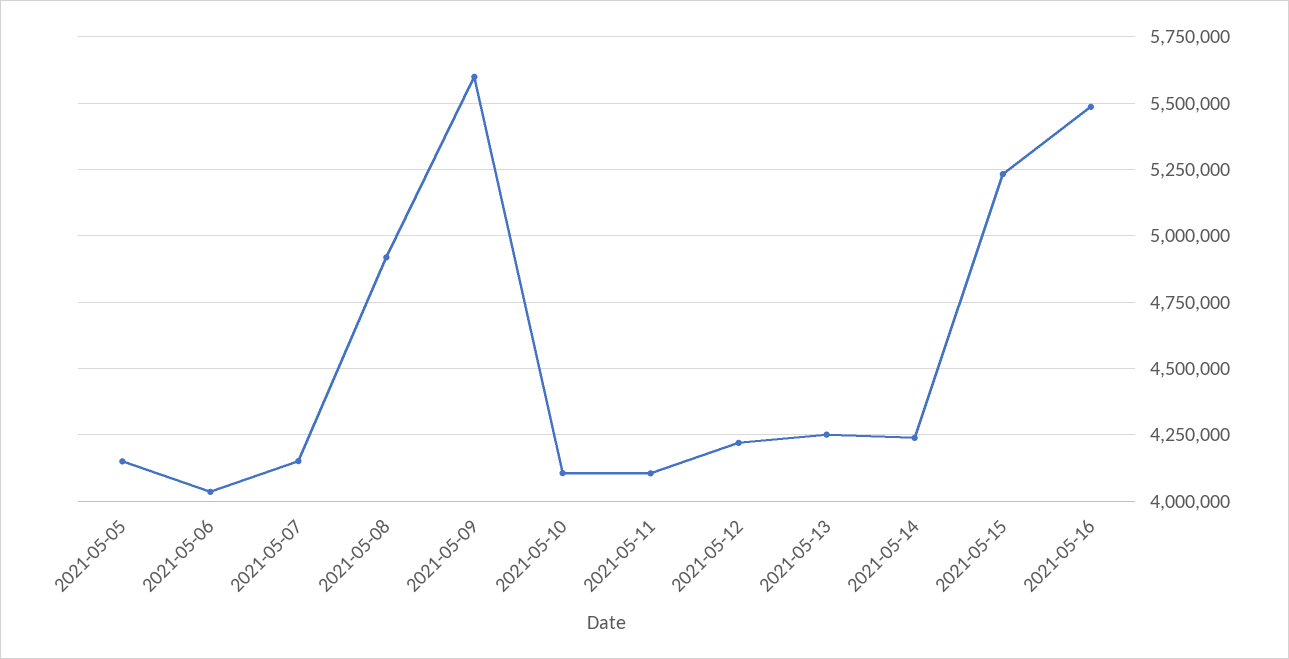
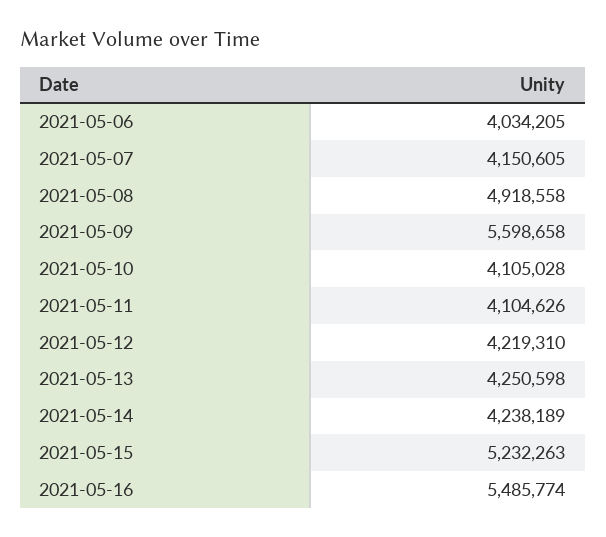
2021-05-05: 4150000 -> none

